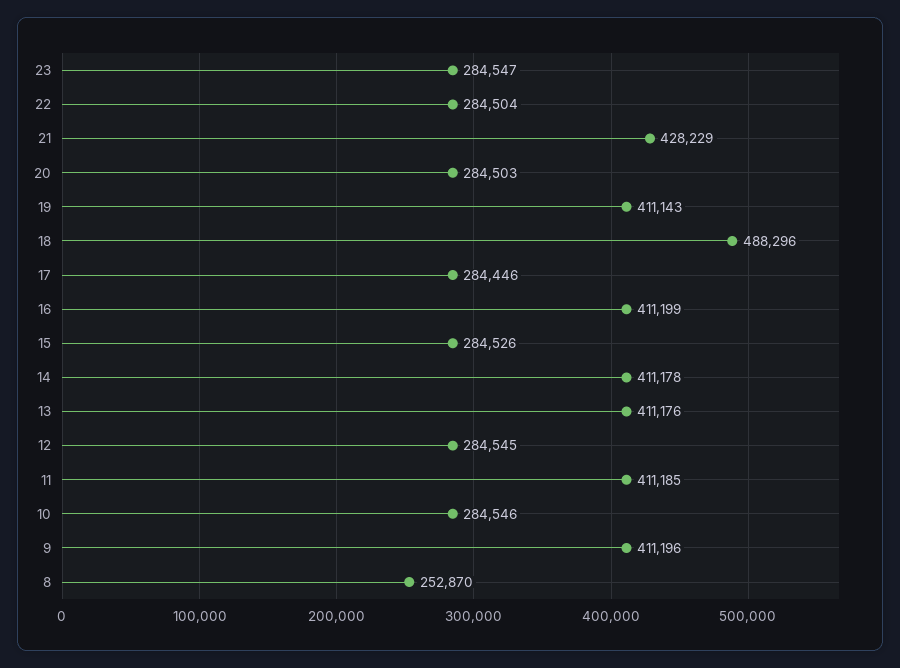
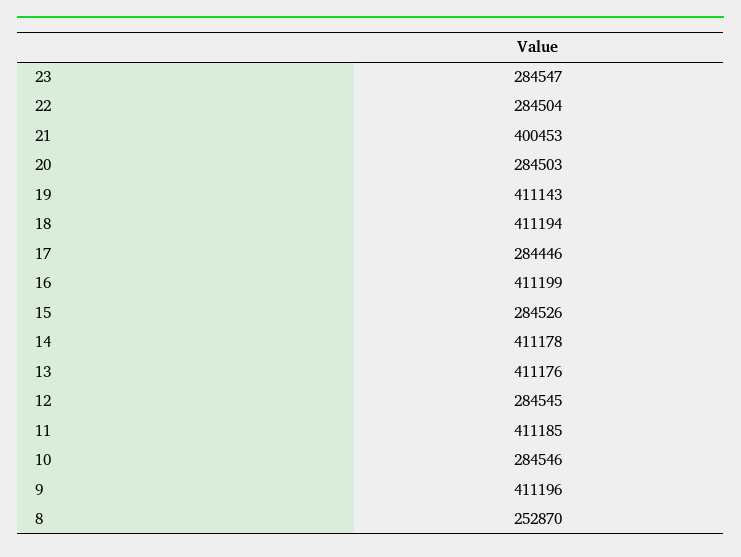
21: 428229 -> 400453
18: 488296 -> 411194

